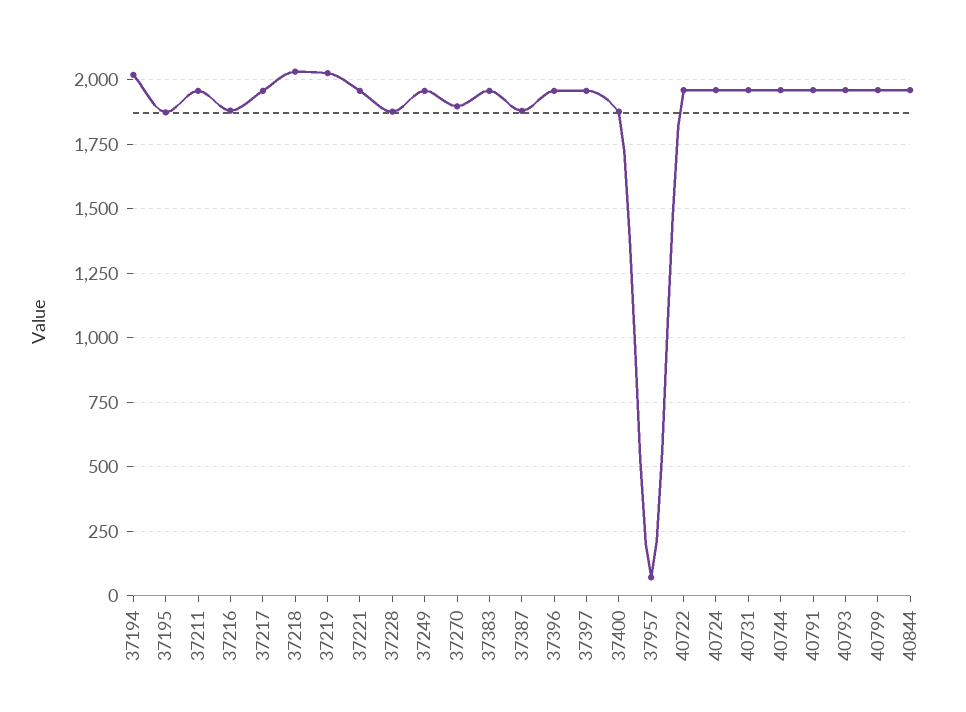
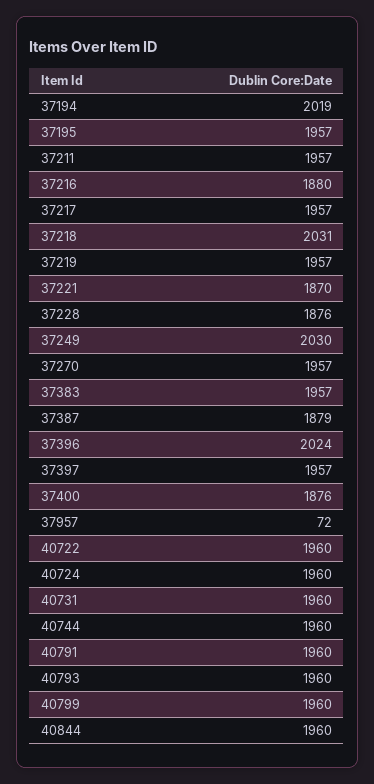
37195: 1875 -> 1957
37219: 2025 -> 1957
37221: 1950 -> 1870
37249: 1950 -> 2030
37270: 1900 -> 1957
37396: 1950 -> 2024

